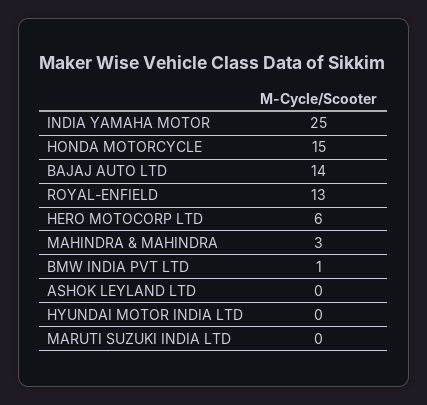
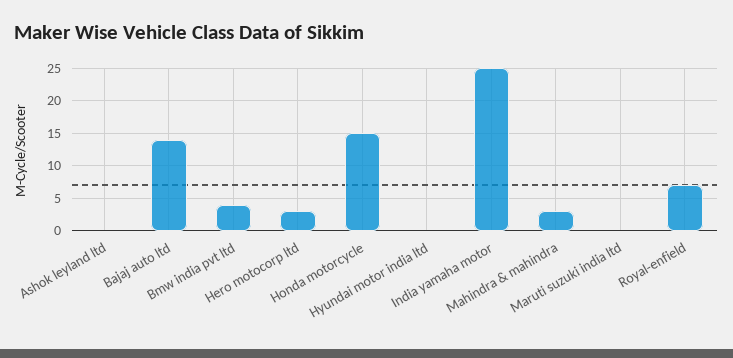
ROYAL-ENFIELD: 13 -> 7
HERO MOTOCORP LTD: 6 -> 3
BMW INDIA PVT LTD: 1 -> 4

